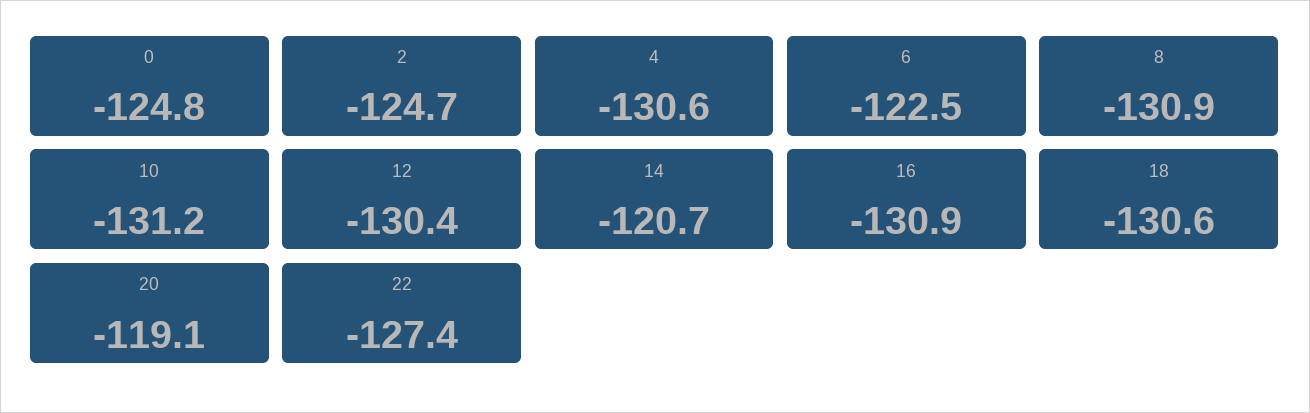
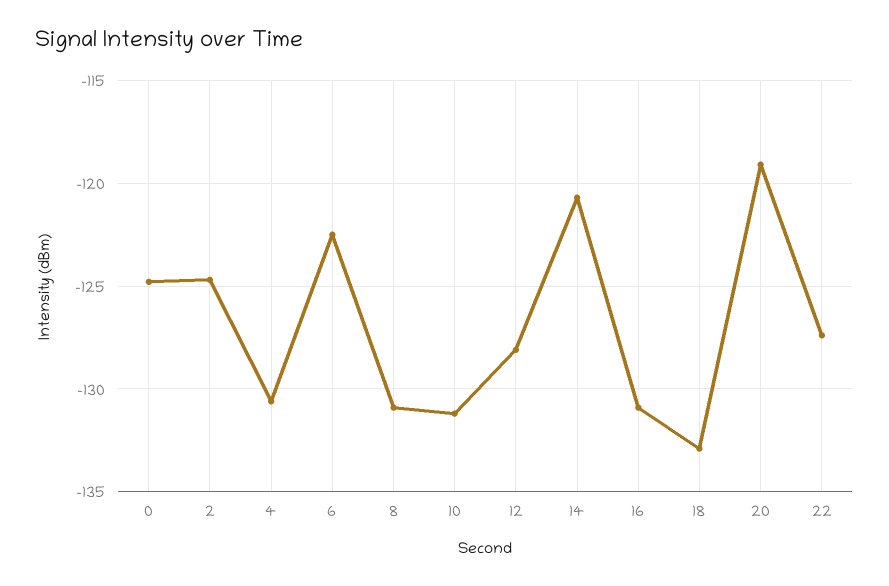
12: -130.4 -> -128
18: -130.6 -> -133

